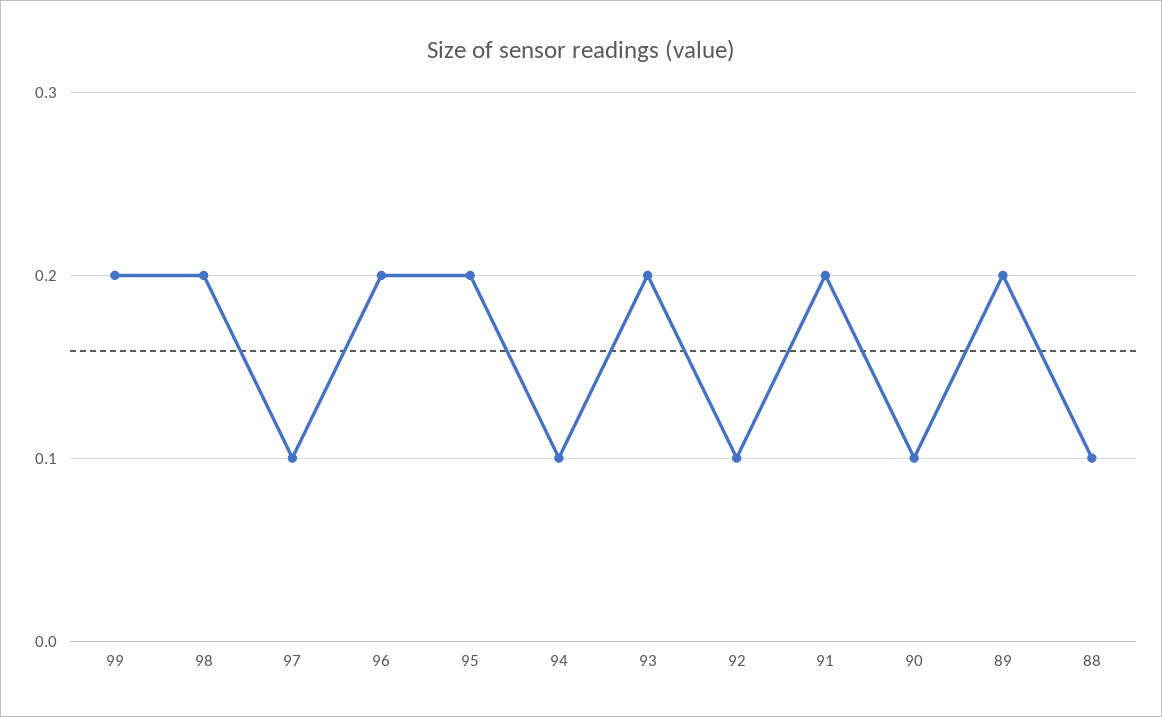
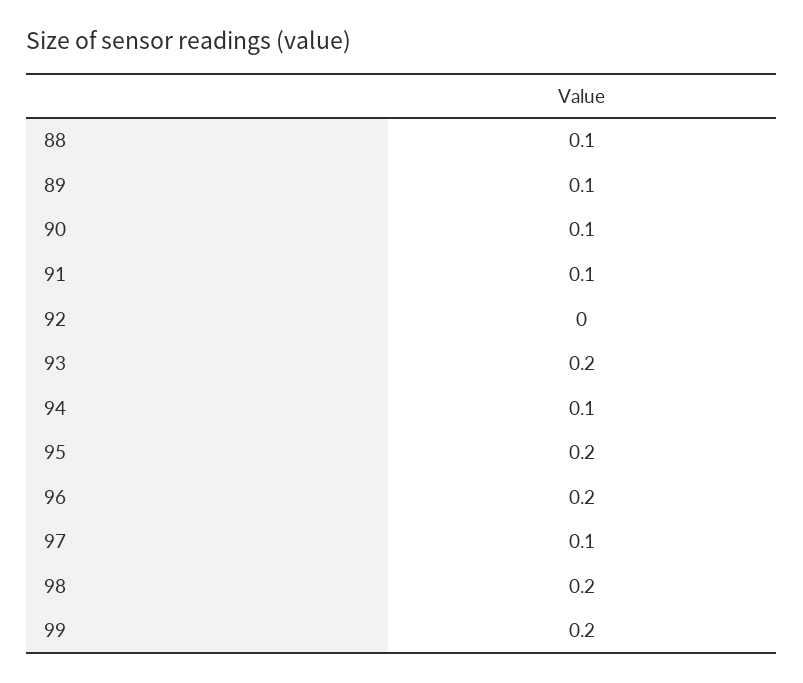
92: 0.1 -> 0
91: 0.2 -> 0.1
89: 0.2 -> 0.1

